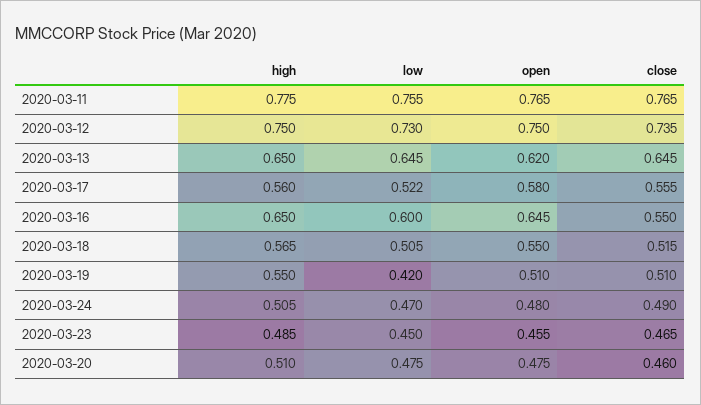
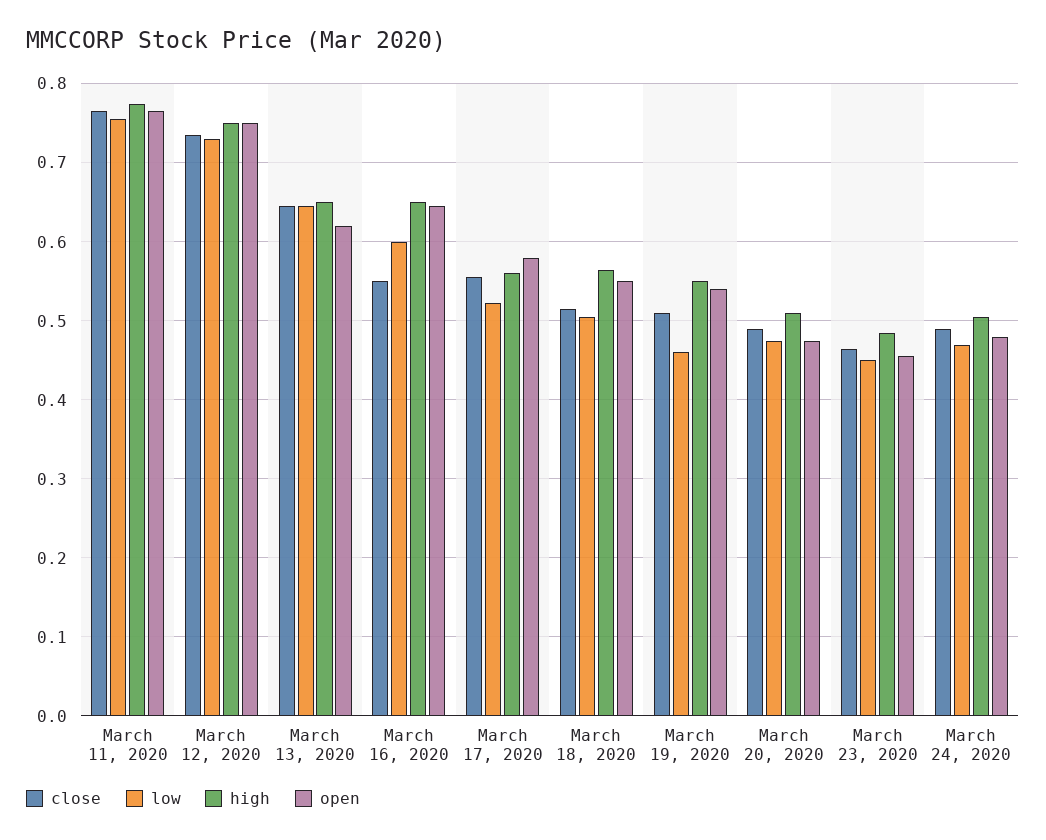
low, 2020-03-19: 0.42 -> 0.46
open, 2020-03-19: 0.51 -> 0.54
close, 2020-03-20: 0.46 -> 0.49

